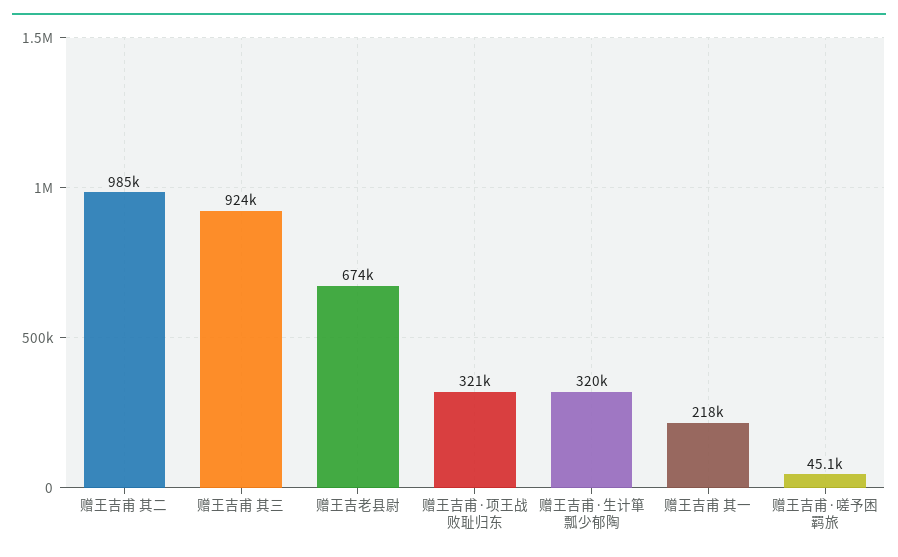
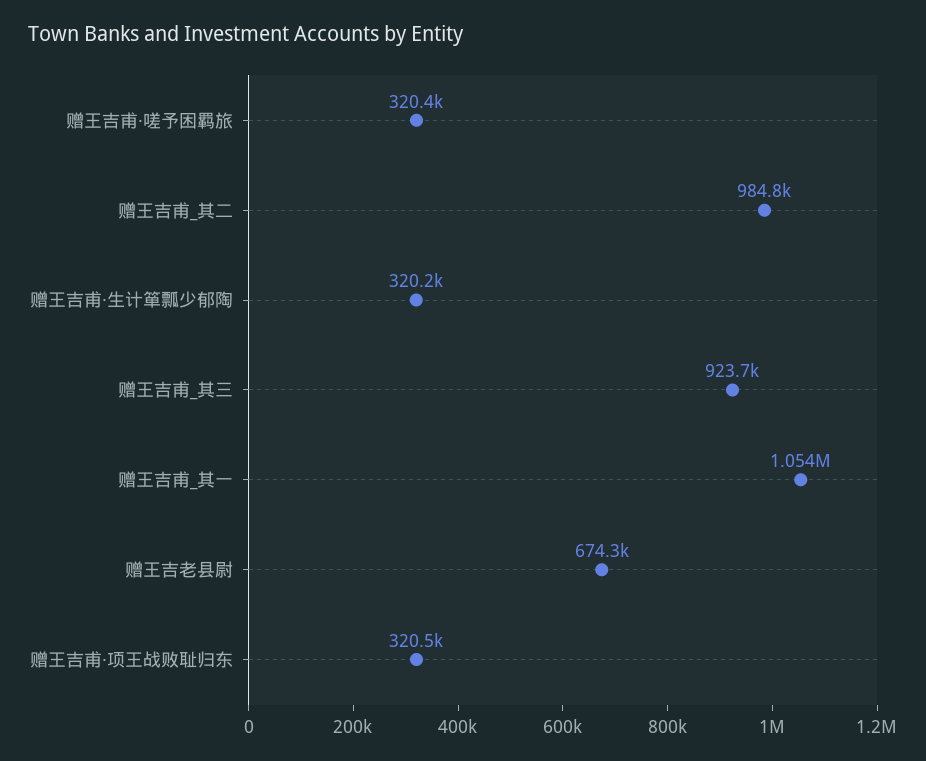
赠王吉甫 其一: 218000 -> 1054000
赠王吉甫·嗟予困羁旅: 45100 -> 320400

